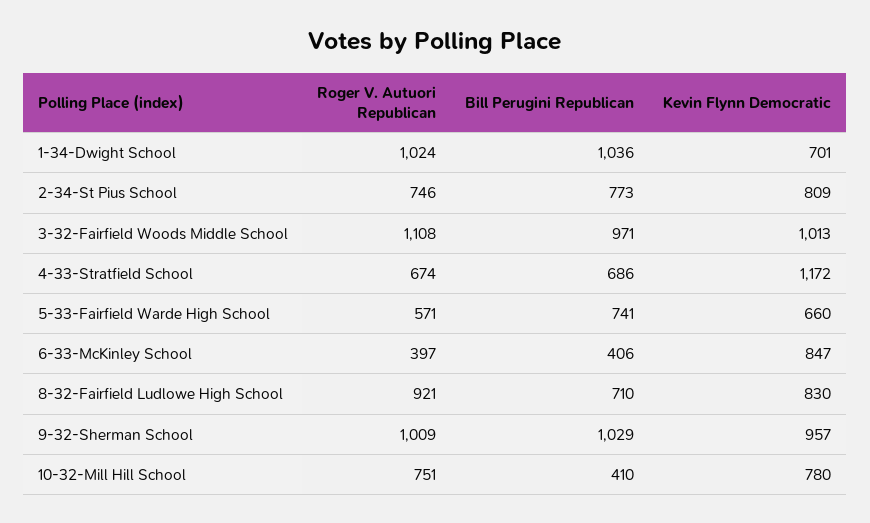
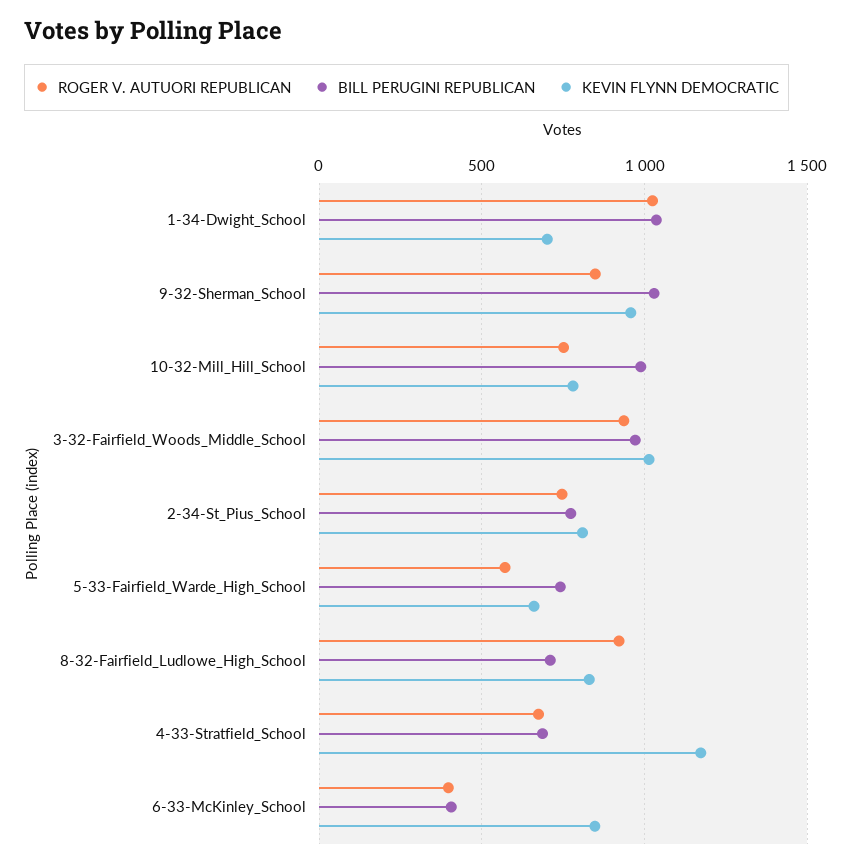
Roger V. Autuori Republican, 3-32-Fairfield Woods Middle School: 1108 -> 950
Roger V. Autuori Republican, 9-32-Sherman School: 1009 -> 850
Bill Perugini Republican, 10-32-Mill Hill School: 410 -> 1000

